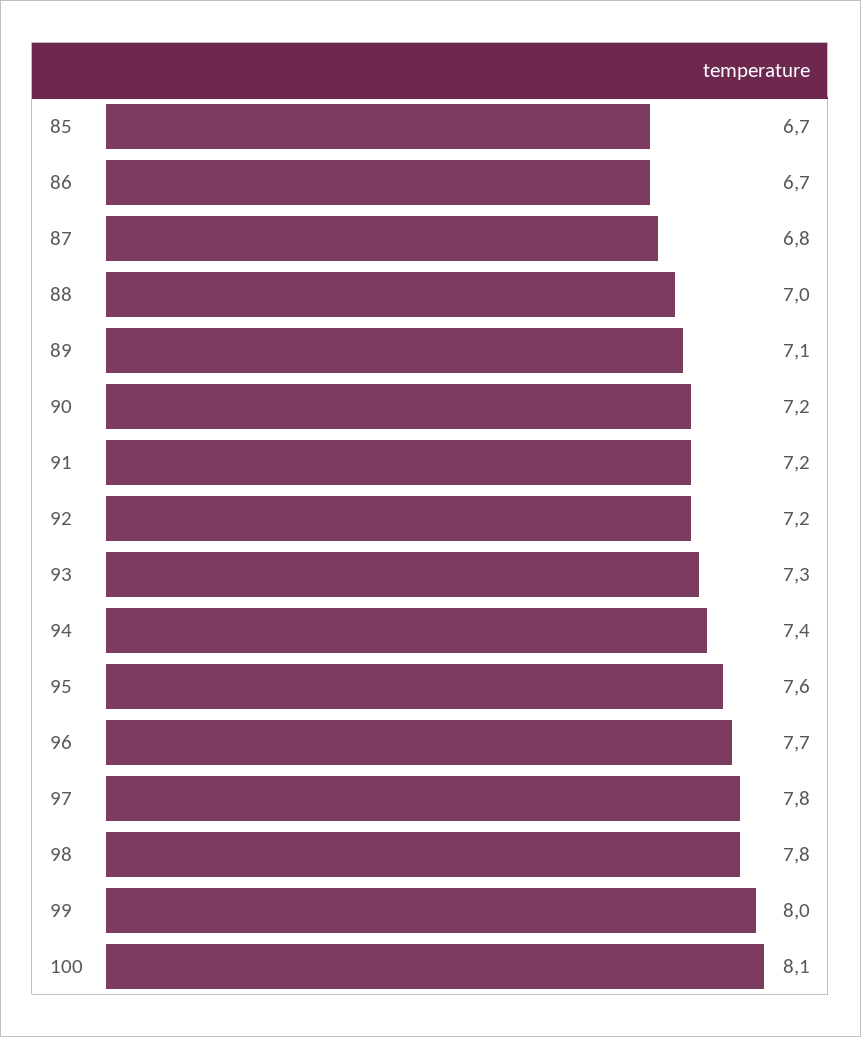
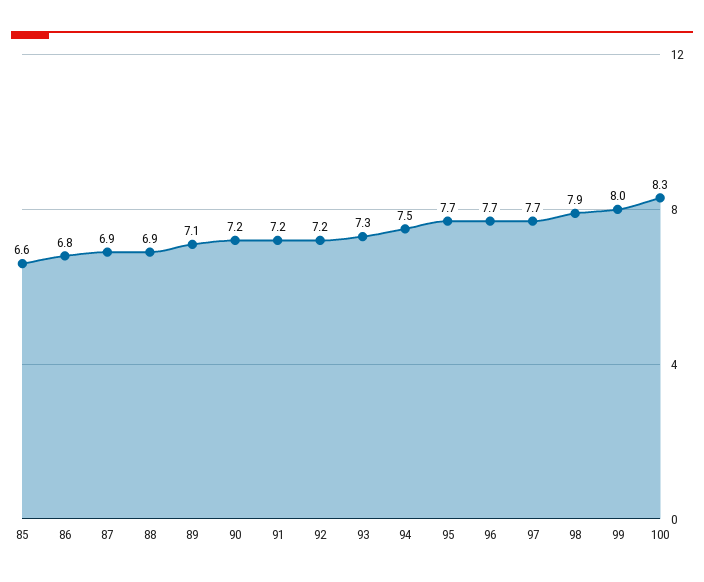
85: 6.7 -> 6.6
86: 6.7 -> 6.8
87: 6.8 -> 6.9
88: 7 -> 6.9
94: 7.4 -> 7.5
95: 7.6 -> 7.7
97: 7.8 -> 7.7
98: 7.8 -> 7.9
100: 8.1 -> 8.3

